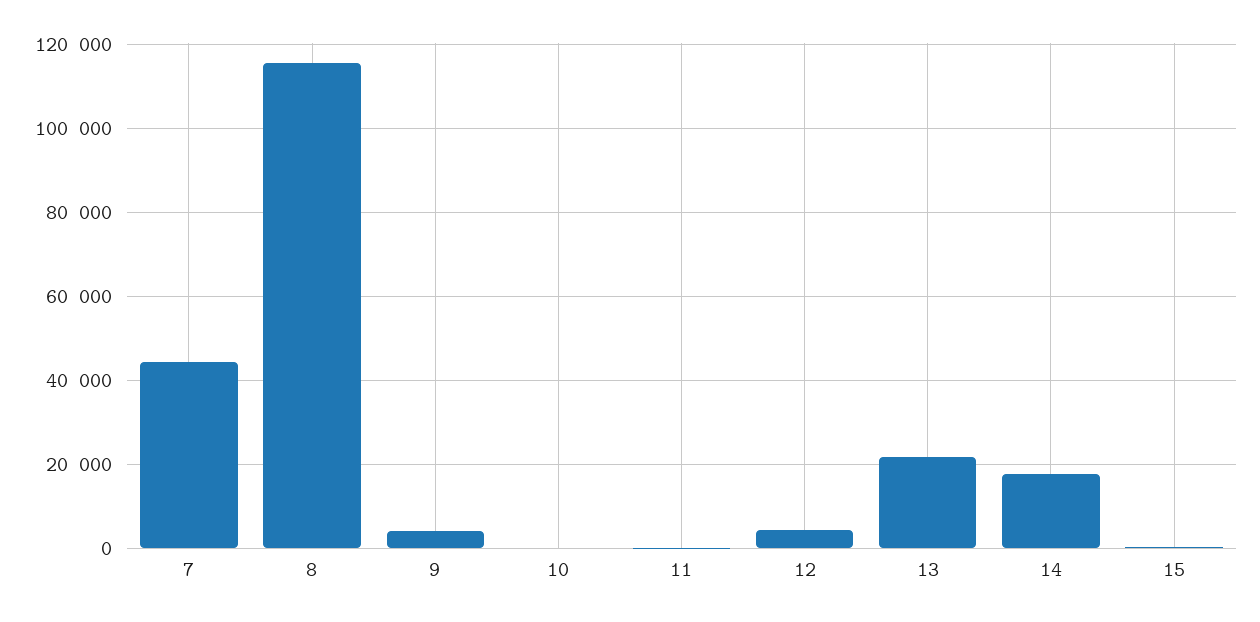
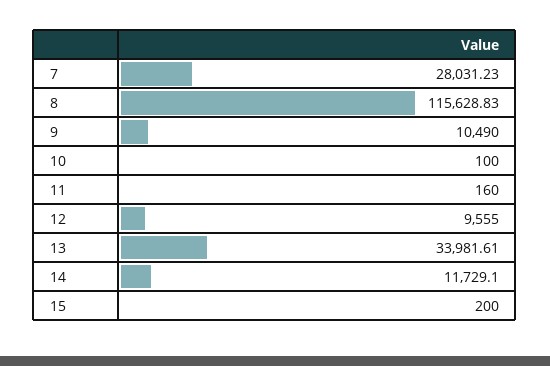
7: 44000 -> 28031.23
9: 4000 -> 10490
12: 4000 -> 9555
13: 22000 -> 33981.61
14: 18000 -> 11729.1

